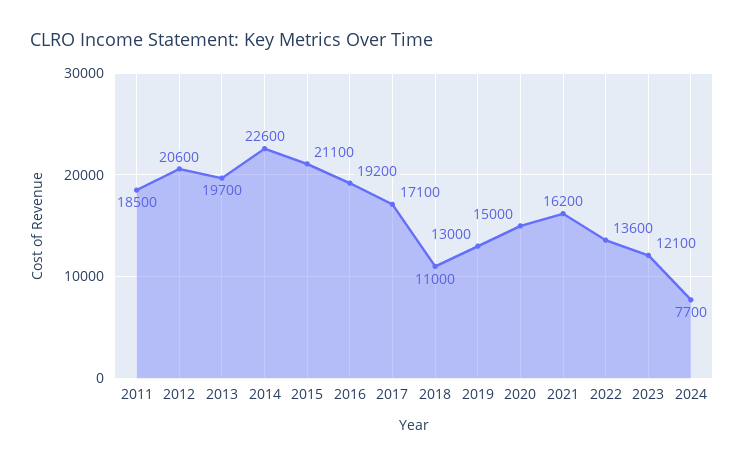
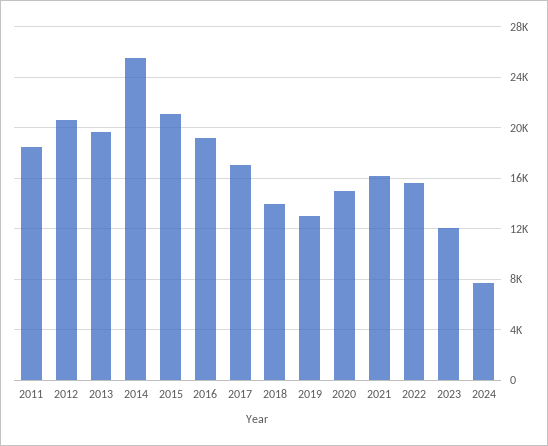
2014: 22600 -> 25500
2018: 11000 -> 14000
2022: 13600 -> 15500

